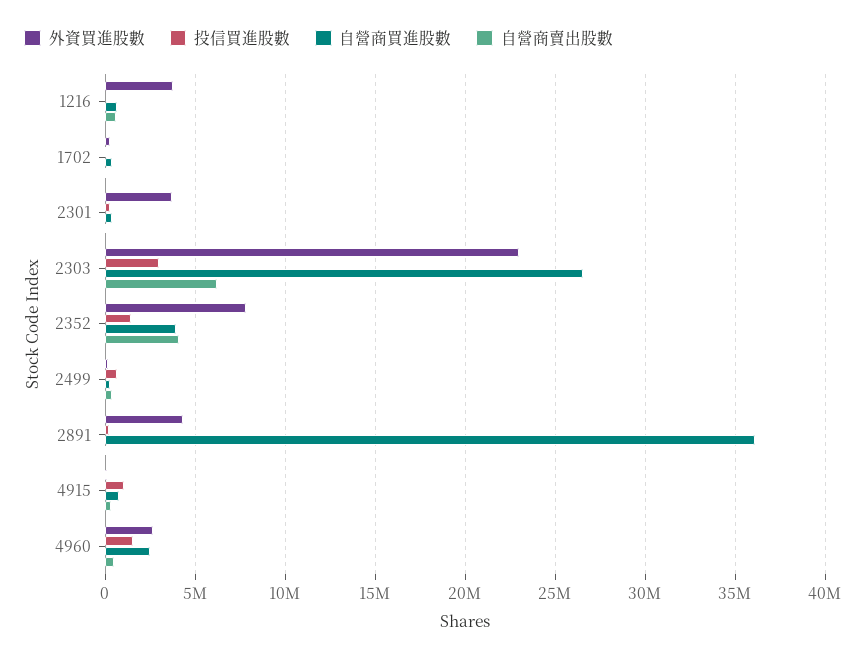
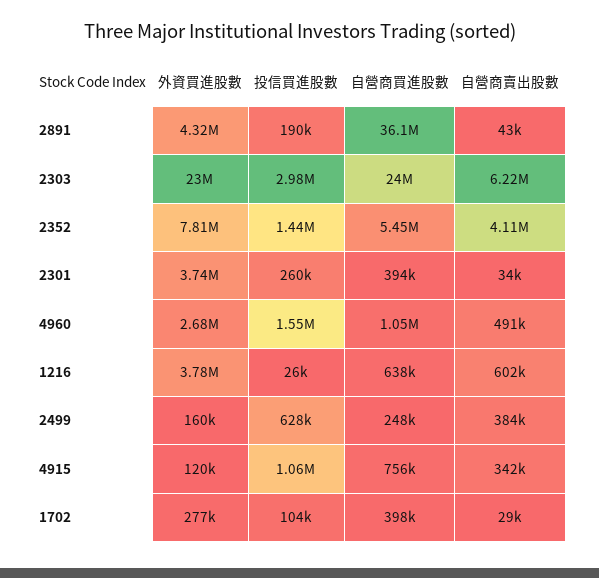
自營商買進股數, 2303: 26500000 -> 24000000
自營商買進股數, 2352: 4000000 -> 5450000
自營商買進股數, 4960: 2500000 -> 1050000

